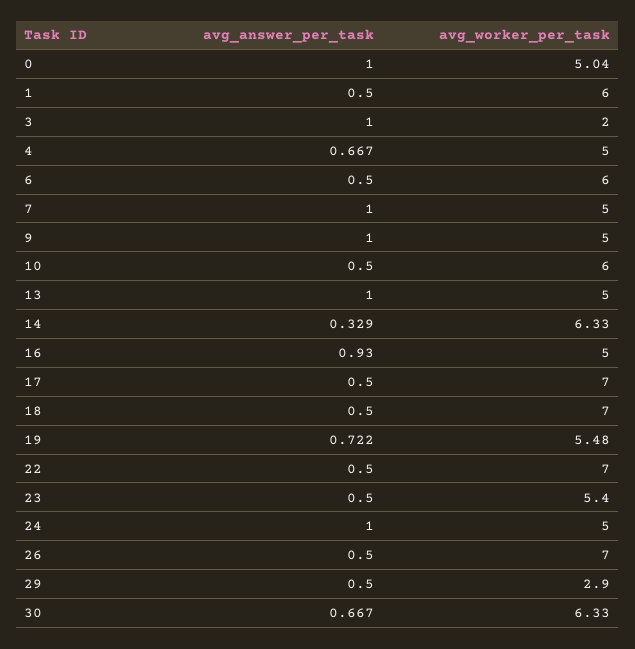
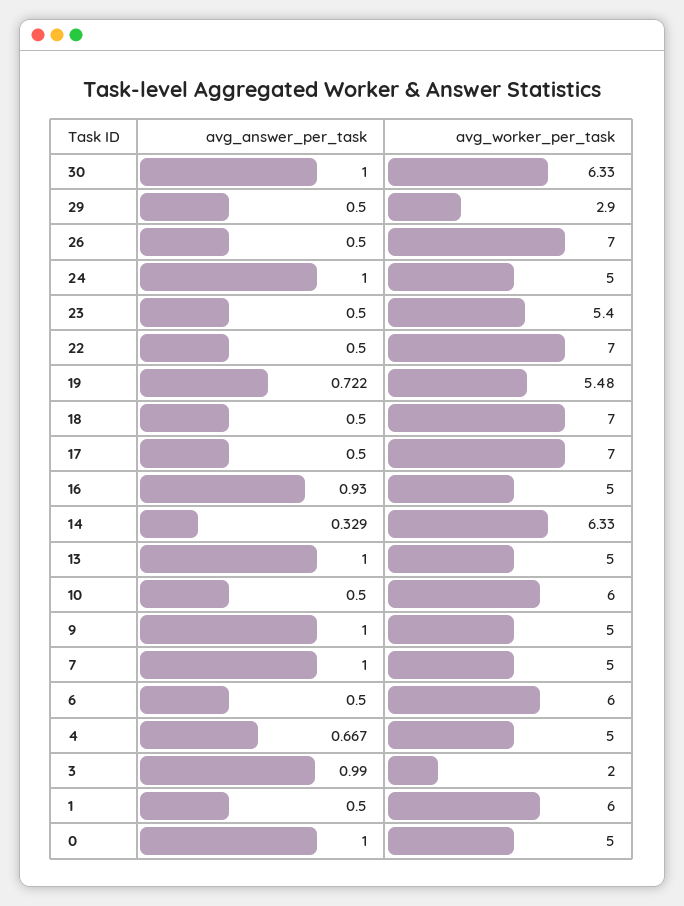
avg_worker_per_task, 0: 5.04 -> 5
avg_answer_per_task, 3: 1 -> 0.99
avg_answer_per_task, 30: 0.667 -> 1

